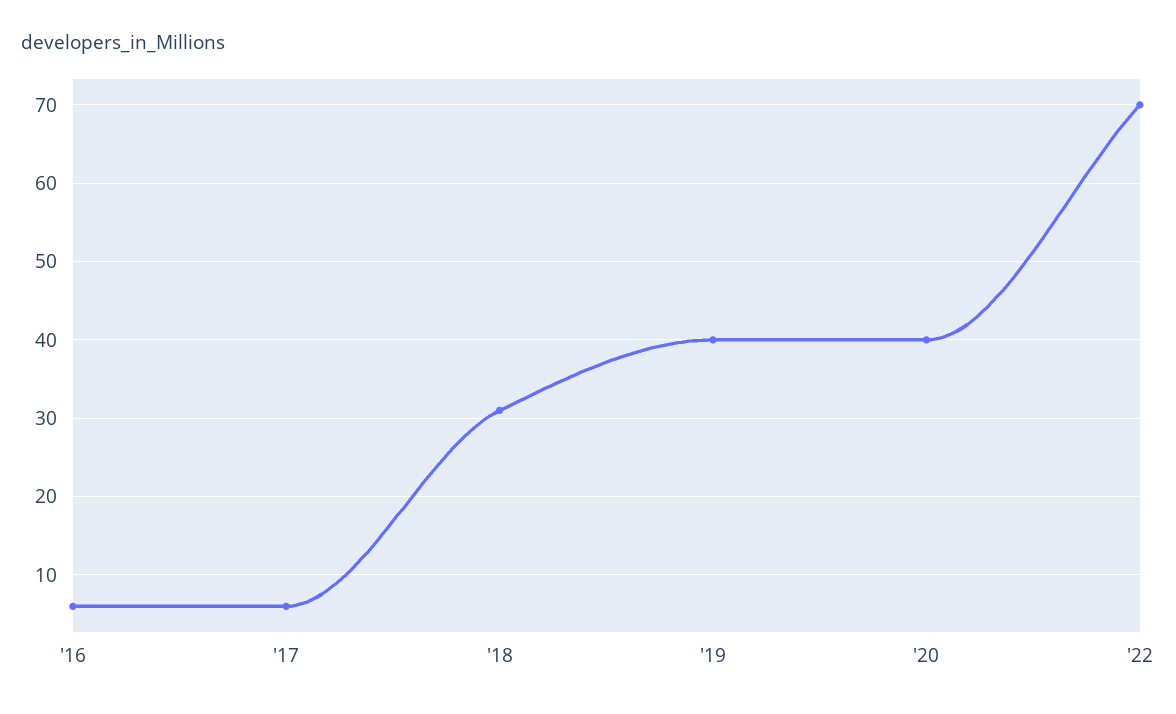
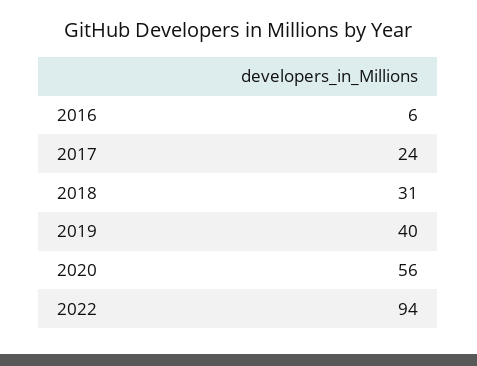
'17: 6 -> 24
'20: 40 -> 56
'22: 70 -> 94

